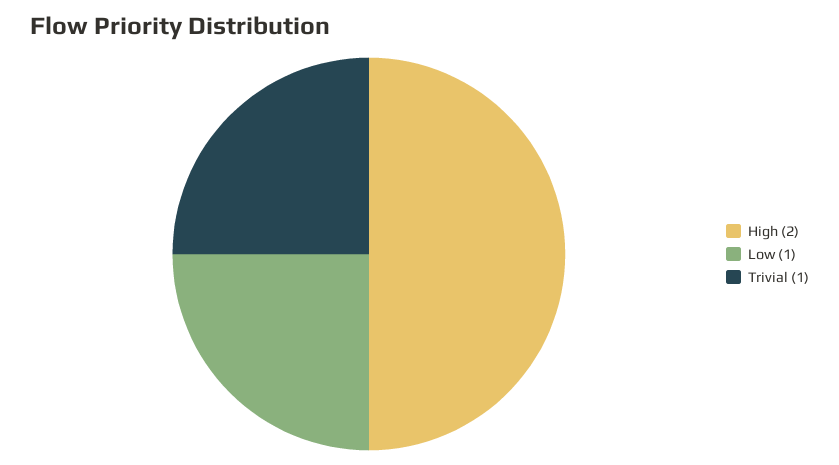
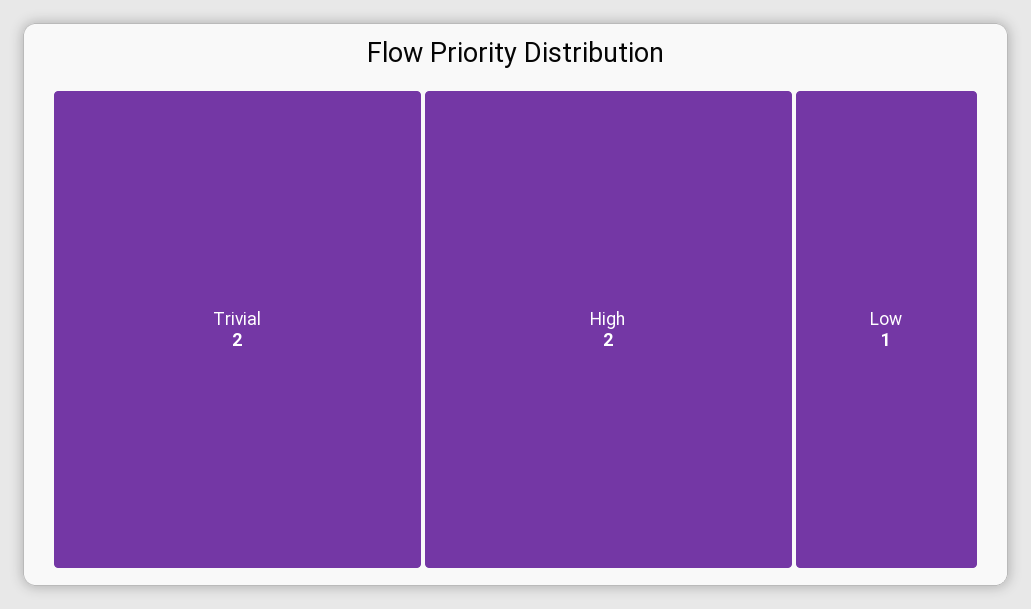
Trivial: 1 -> 2

